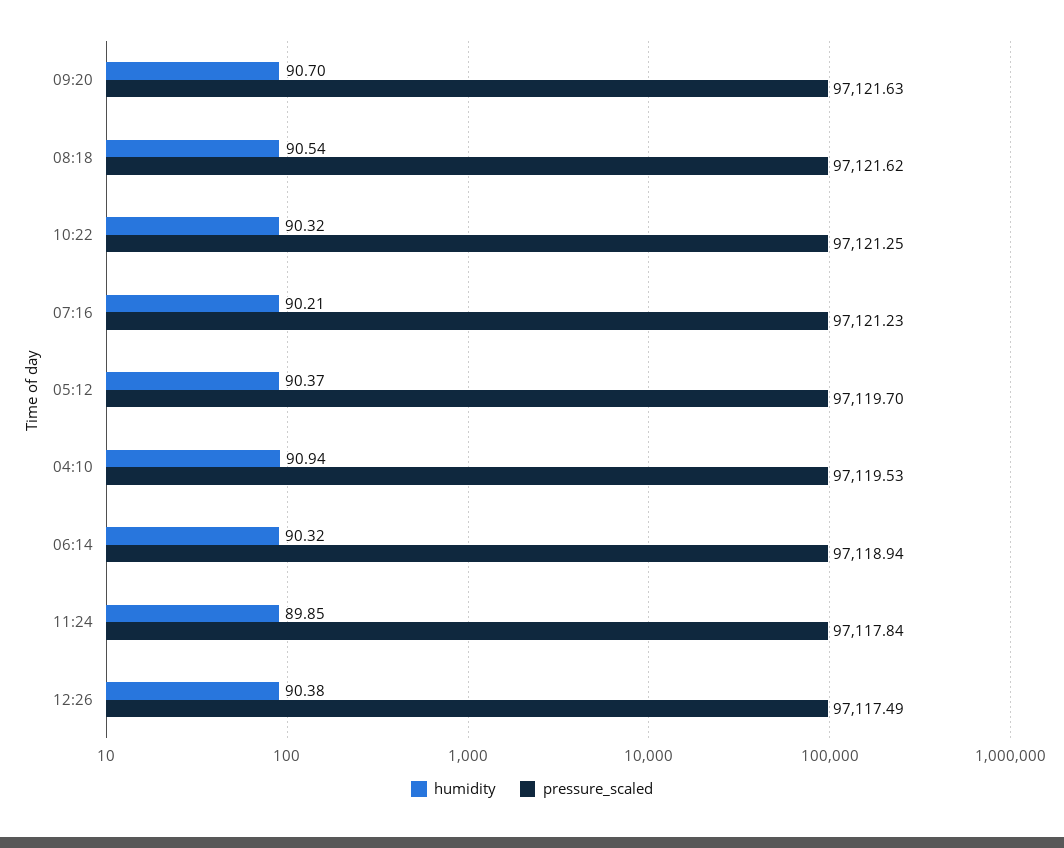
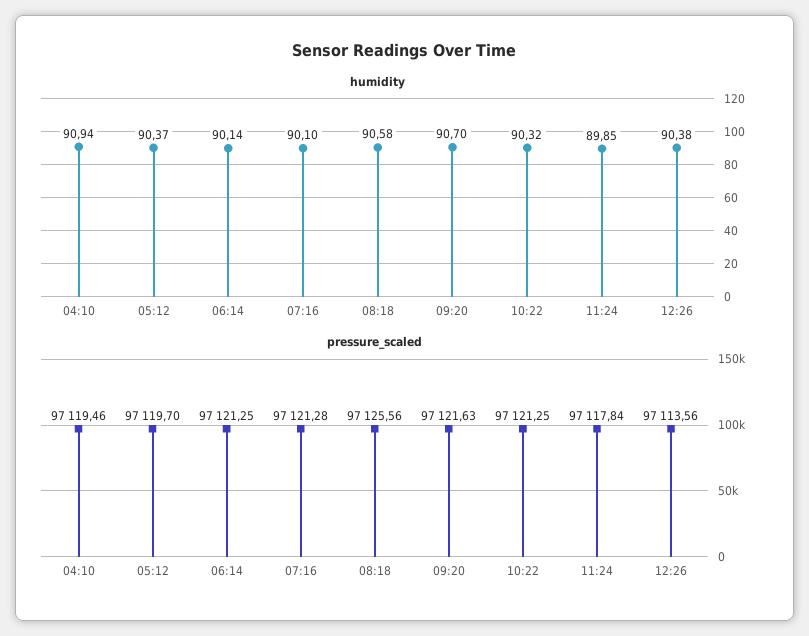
humidity, 08:18: 90.54 -> 90.58
pressure_scaled, 08:18: 97121.62 -> 97125.56
humidity, 07:16: 90.21 -> 90.1
pressure_scaled, 07:16: 97121.23 -> 97121.28
pressure_scaled, 04:10: 97119.53 -> 97119.46
humidity, 06:14: 90.32 -> 90.14
pressure_scaled, 06:14: 97118.94 -> 97121.25
pressure_scaled, 12:26: 97117.49 -> 97113.56

